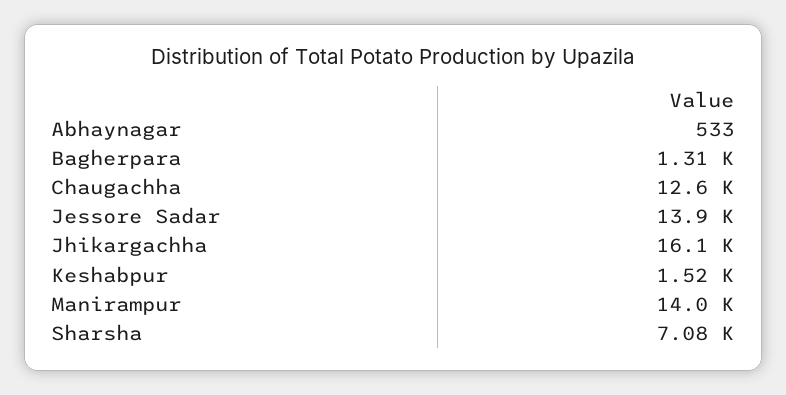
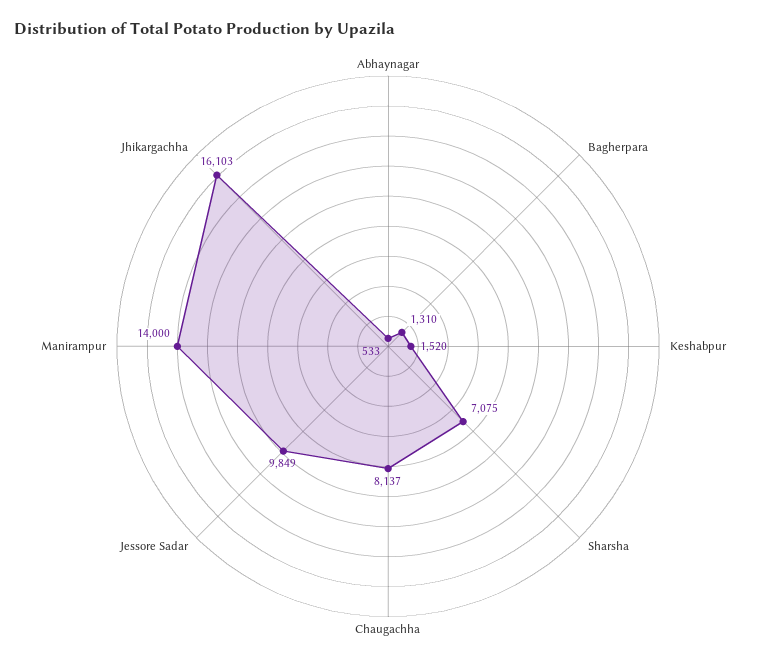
Chaugachha: 12600 -> 8137
Jessore Sadar: 13900 -> 9849

